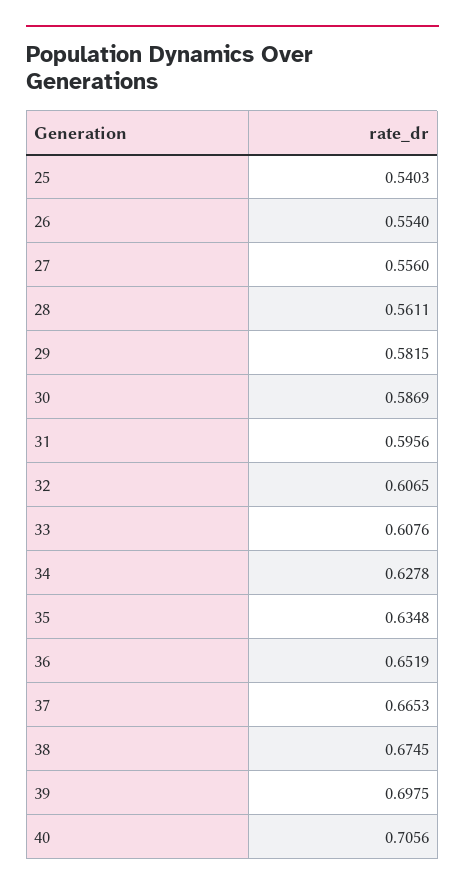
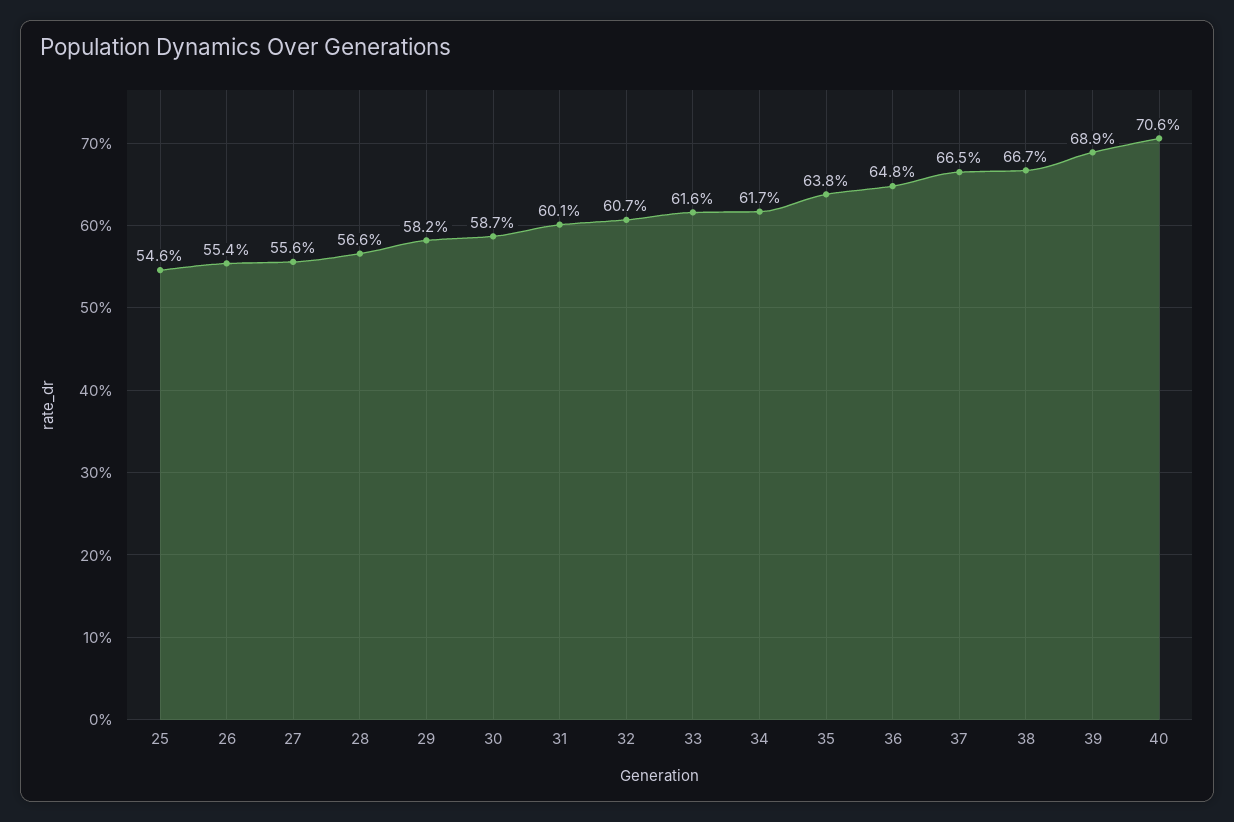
25: 0.5403 -> 0.546
28: 0.5611 -> 0.566
31: 0.5956 -> 0.601
33: 0.6076 -> 0.616
34: 0.6278 -> 0.617
35: 0.6348 -> 0.638
36: 0.6519 -> 0.648
38: 0.6745 -> 0.667
39: 0.6975 -> 0.689

